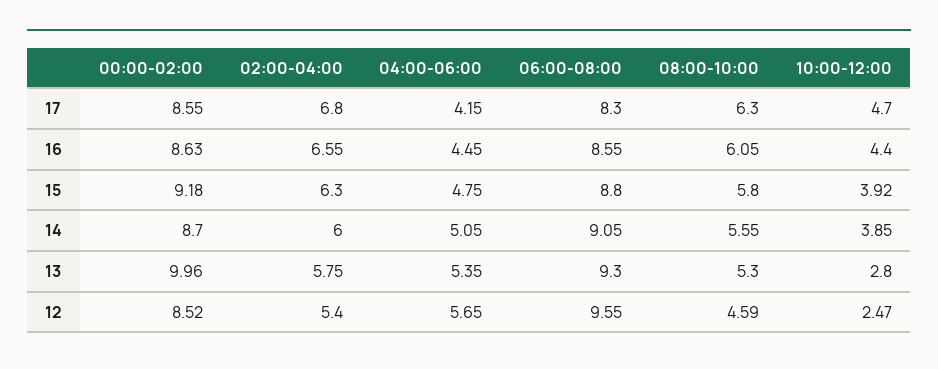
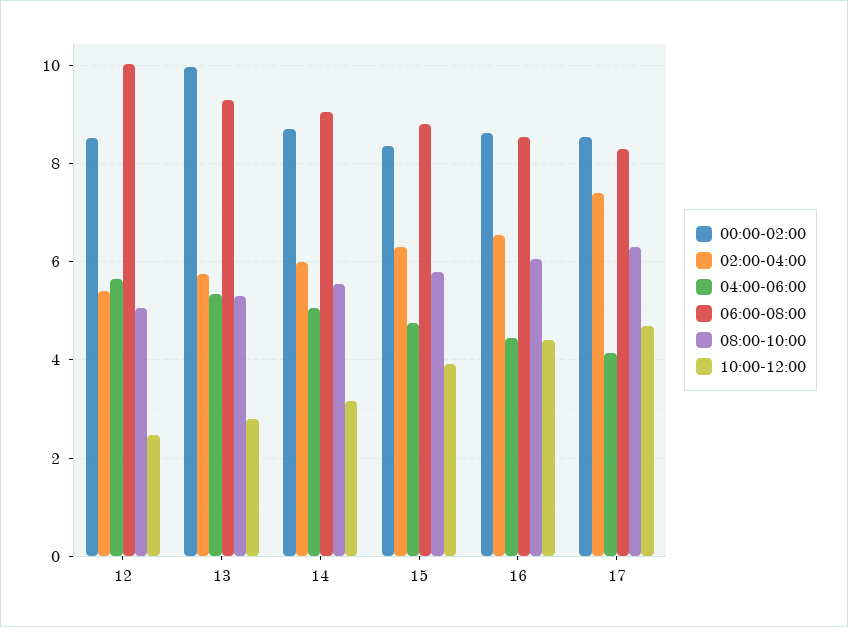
02:00-04:00, 17: 6.8 -> 7.4
00:00-02:00, 15: 9.18 -> 8.4
10:00-12:00, 14: 3.85 -> 3.2
06:00-08:00, 12: 9.55 -> 10
08:00-10:00, 12: 4.59 -> 5

